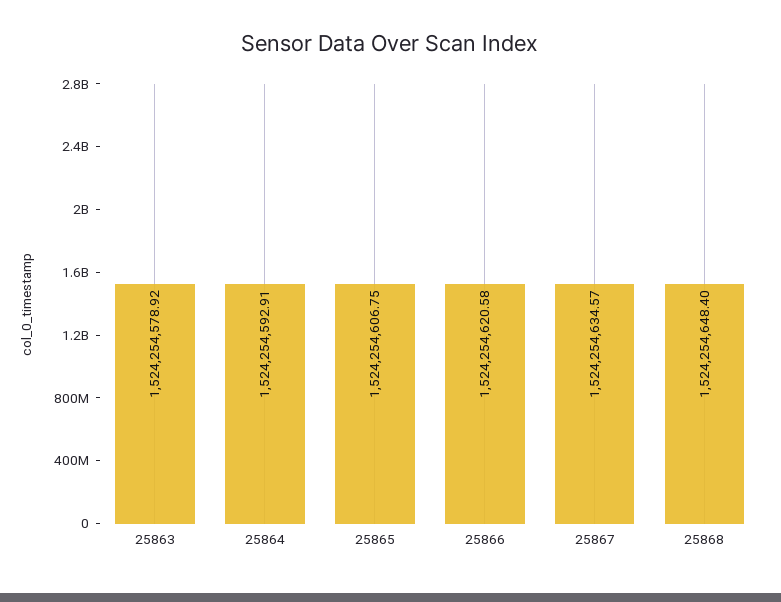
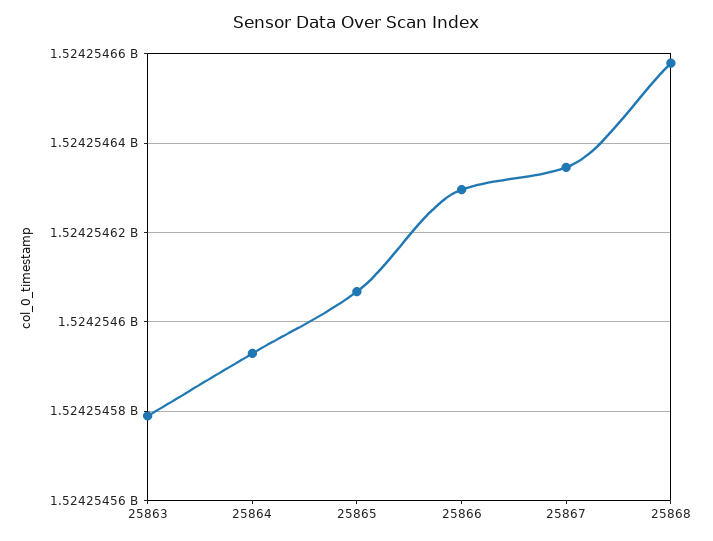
25866: 1524254620.58 -> 1524254630
25868: 1524254648.4 -> 1524254658

